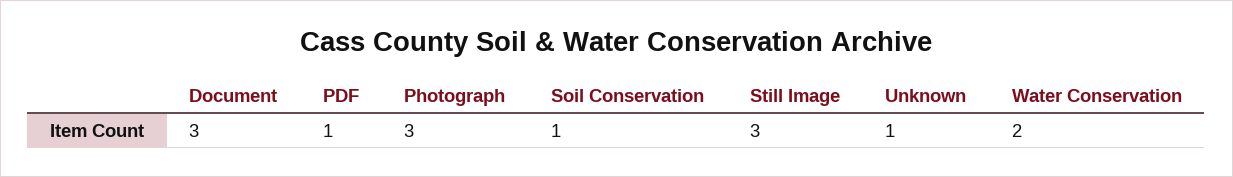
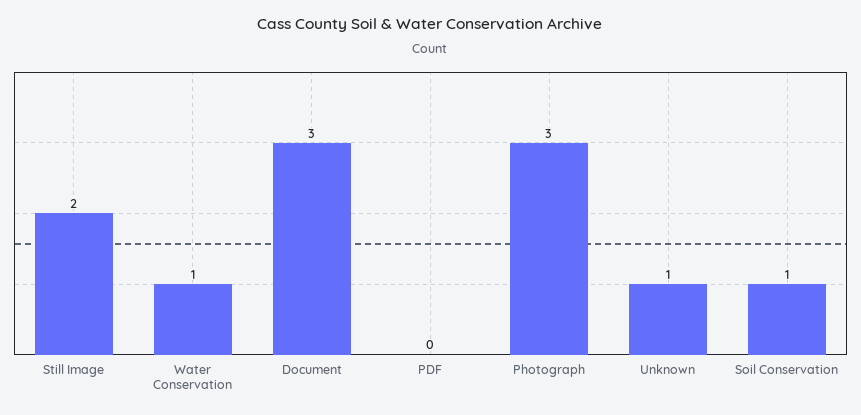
PDF: 1 -> 0
Still Image: 3 -> 2
Water Conservation: 2 -> 1

